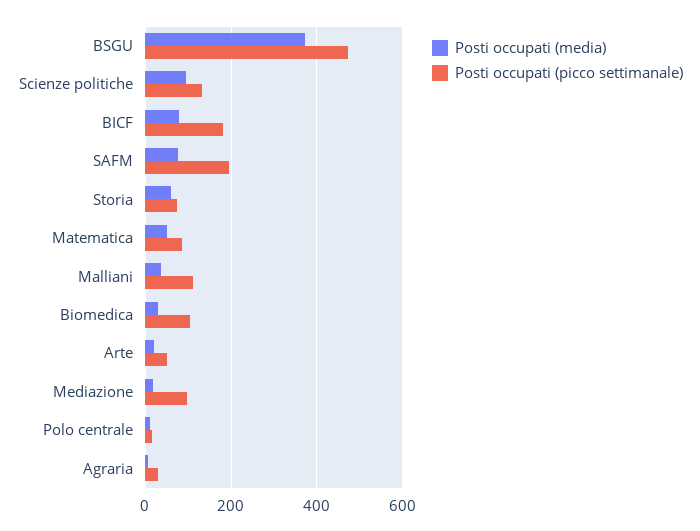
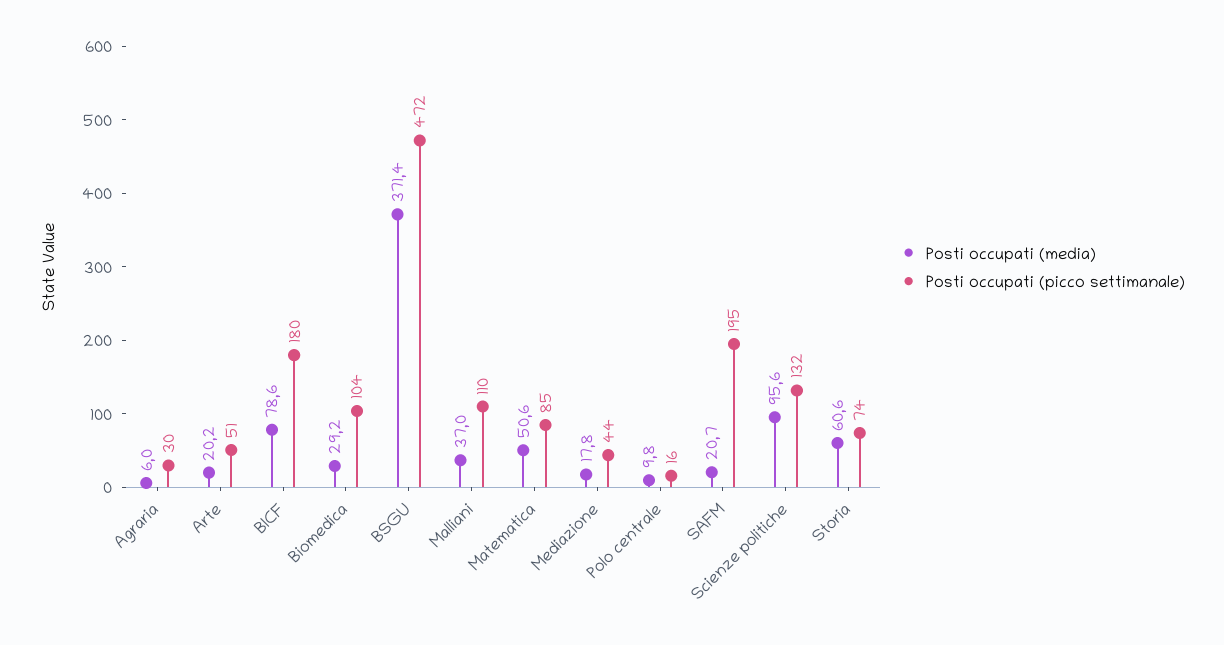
Posti occupati (media), SAFM: 80 -> 20.7
Posti occupati (picco settimanale), Mediazione: 100 -> 44

